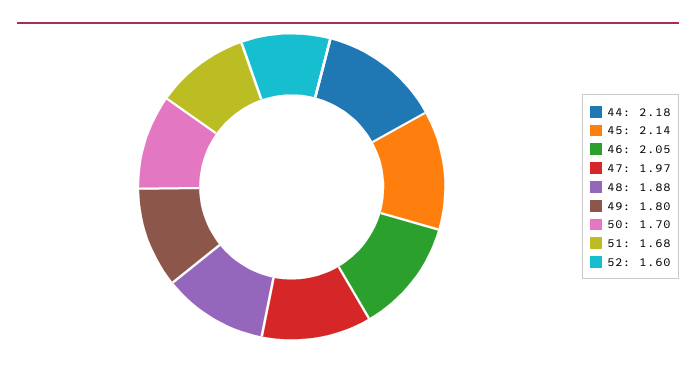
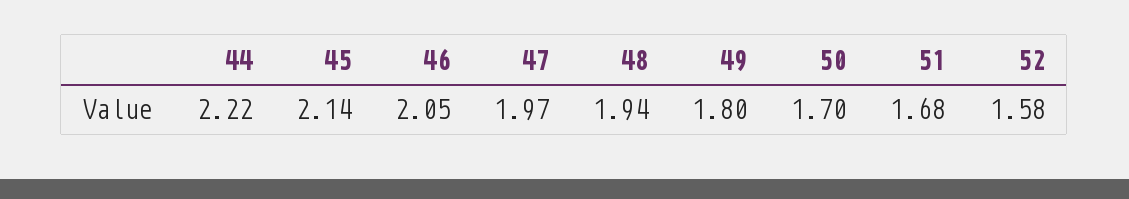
44: 2.18 -> 2.22
48: 1.88 -> 1.94
52: 1.6 -> 1.58

